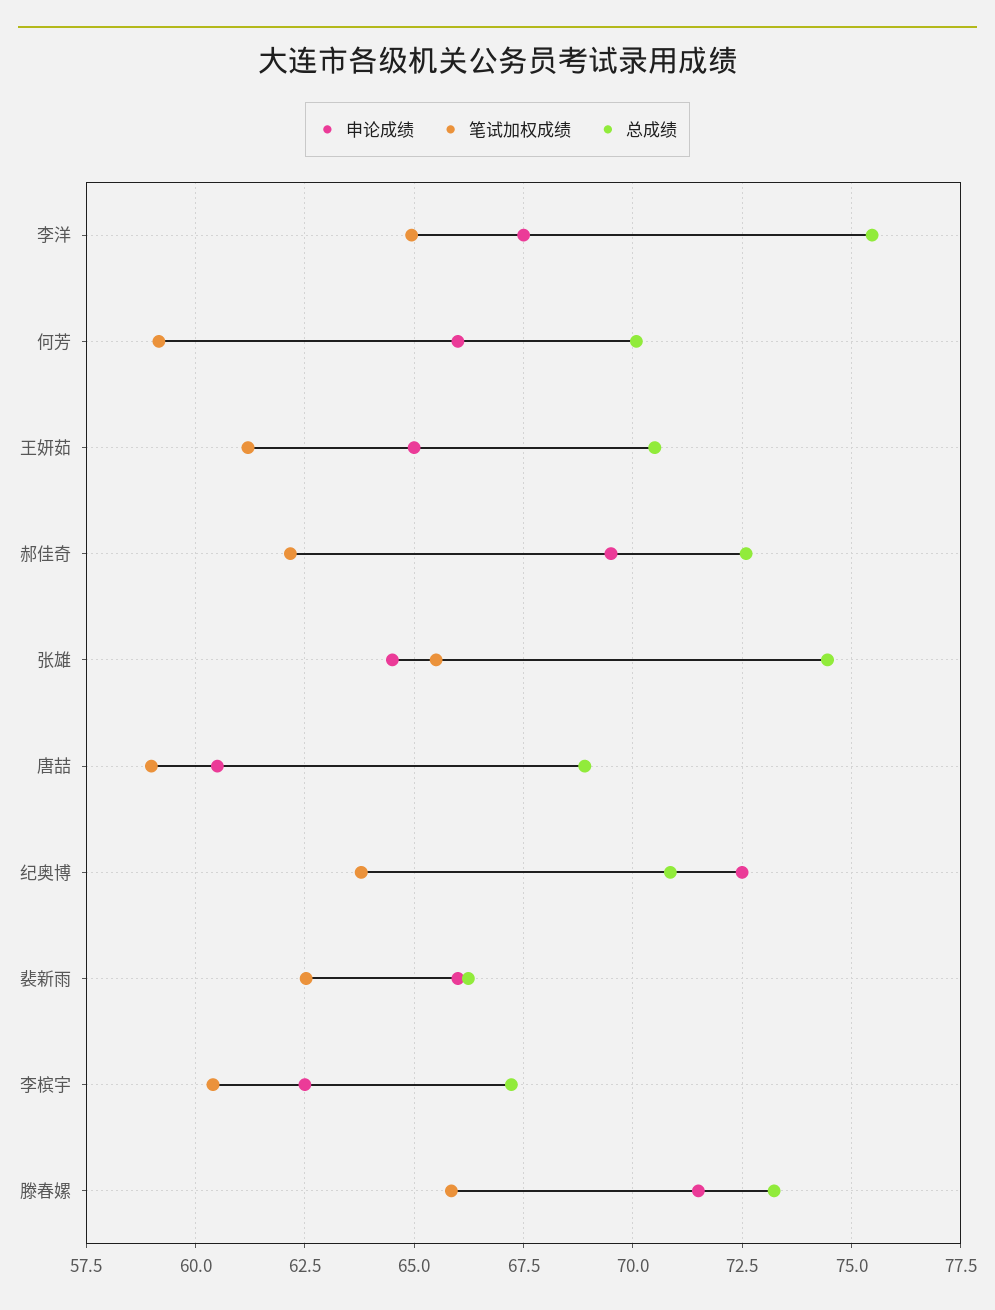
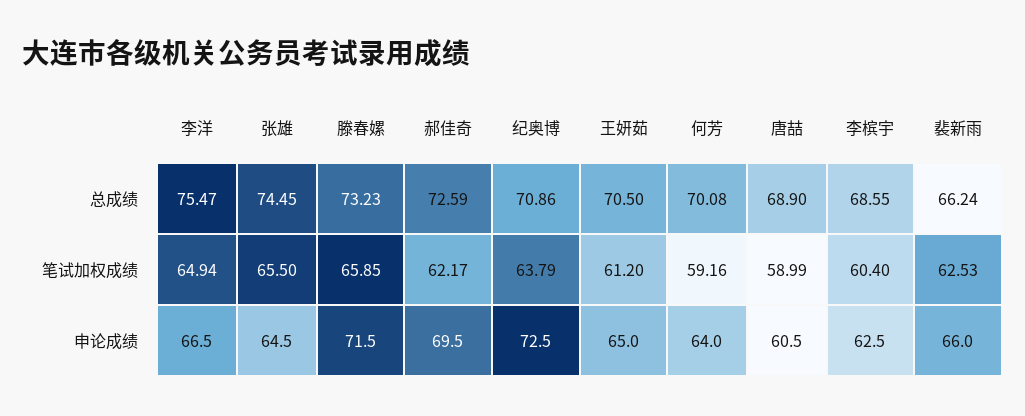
申论成绩, 李洋: 67.5 -> 66.5
申论成绩, 何芳: 66 -> 64
总成绩, 李槟宇: 67.25 -> 68.55

